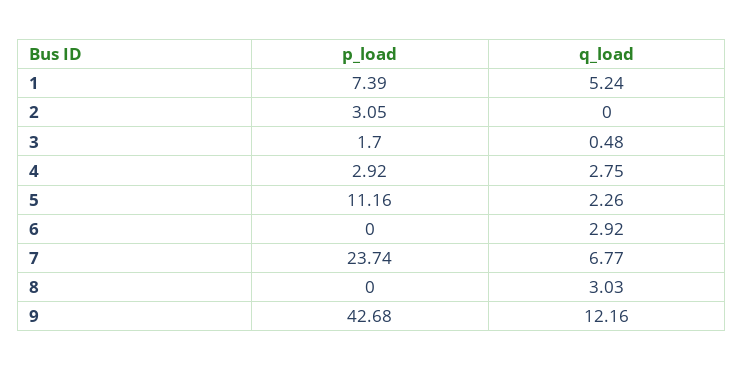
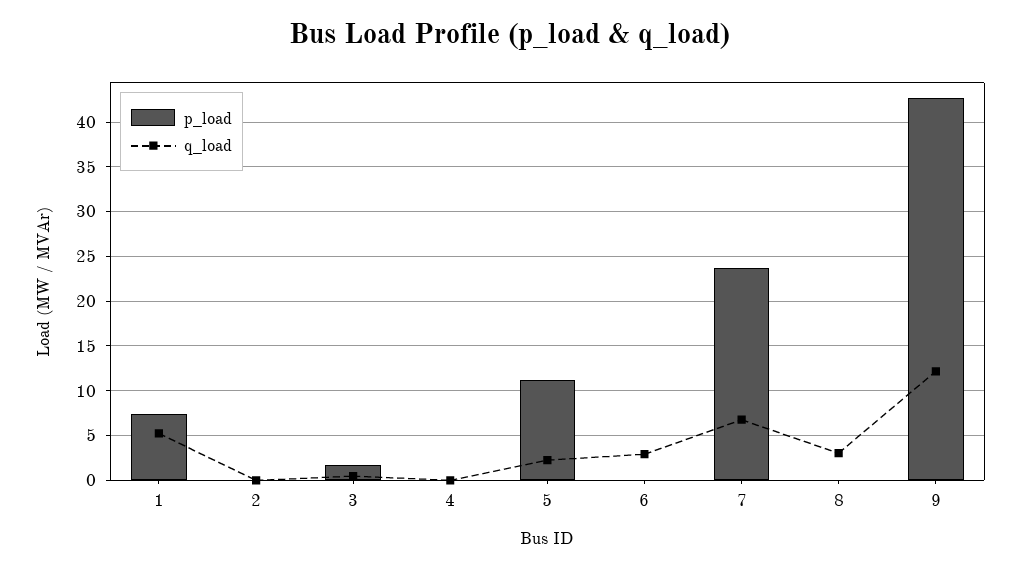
p_load, 2: 3.05 -> 0
p_load, 4: 2.92 -> 0
q_load, 4: 2.75 -> 0

